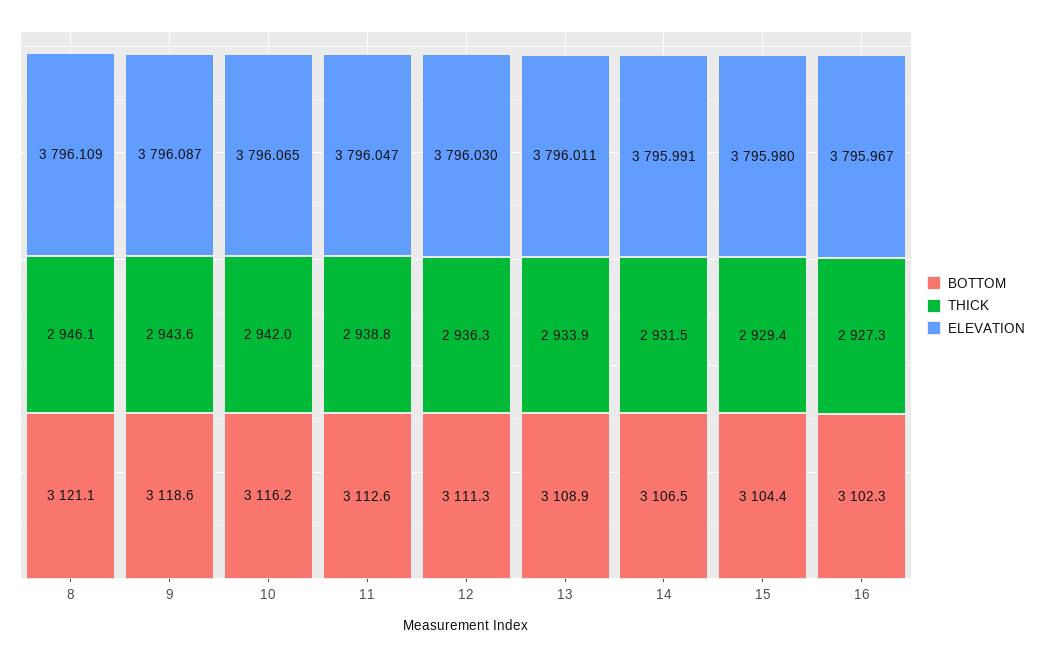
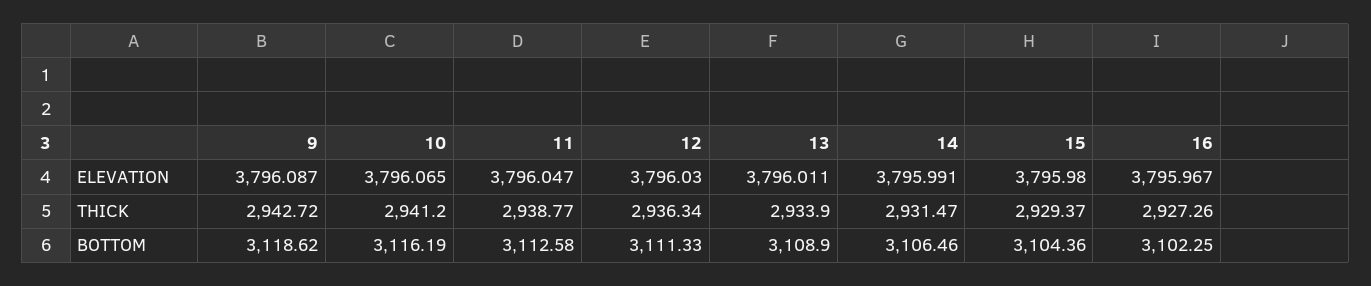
BOTTOM, 8: 3121.1 -> none
THICK, 8: 2946.1 -> none
ELEVATION, 8: 3796.109 -> none
THICK, 9: 2943.6 -> 2942.72
THICK, 10: 2942 -> 2941.2

